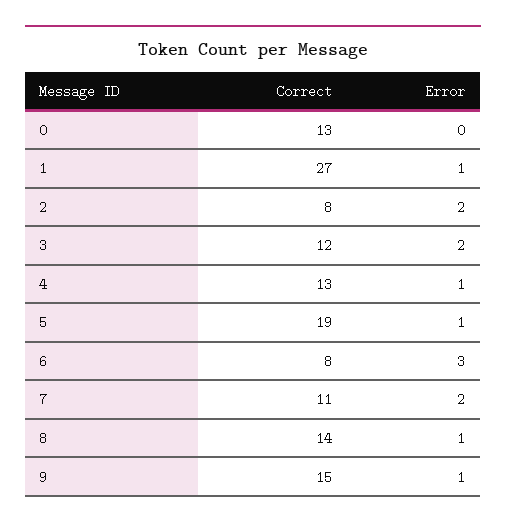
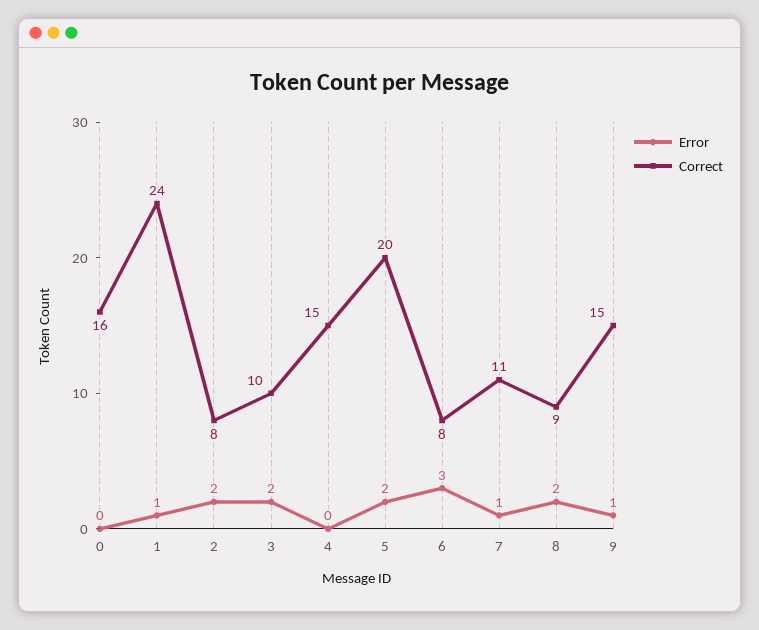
Correct, 0: 13 -> 16
Correct, 1: 27 -> 24
Correct, 3: 12 -> 10
Correct, 4: 13 -> 15
Error, 4: 1 -> 0
Correct, 5: 19 -> 20
Error, 5: 1 -> 2
Error, 7: 2 -> 1
Correct, 8: 14 -> 9
Error, 8: 1 -> 2

